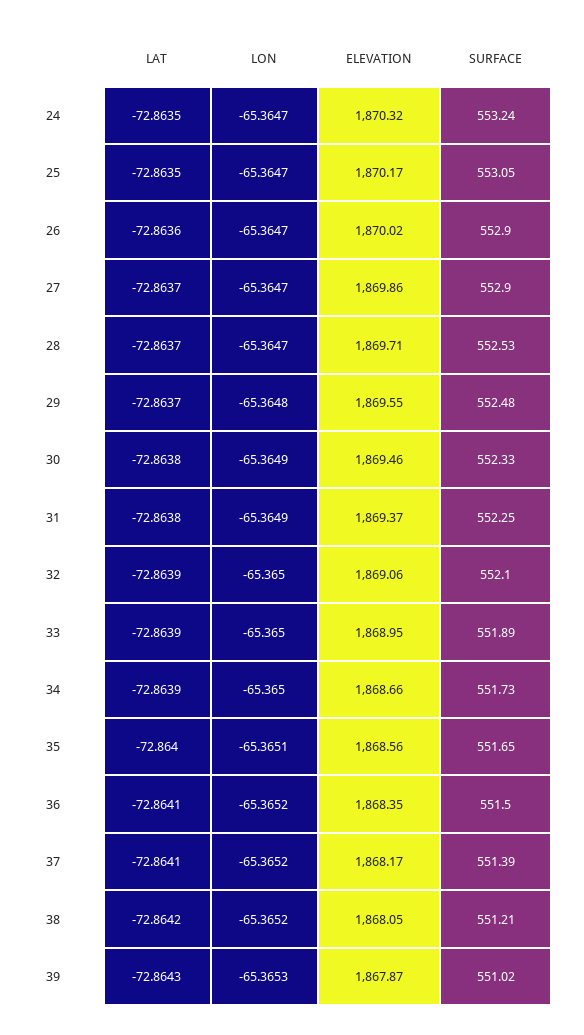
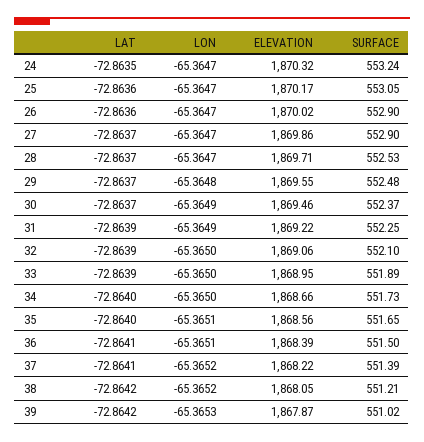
LAT, 25: -72.8635 -> -72.8636
LAT, 30: -72.8638 -> -72.8637
SURFACE, 30: 552.33 -> 552.37
LAT, 31: -72.8638 -> -72.8639
ELEVATION, 31: 1869.37 -> 1869.22
LAT, 34: -72.8639 -> -72.864
LON, 36: -65.3652 -> -65.3651
ELEVATION, 36: 1868.35 -> 1868.39
ELEVATION, 37: 1868.17 -> 1868.22
LAT, 39: -72.8643 -> -72.8642

